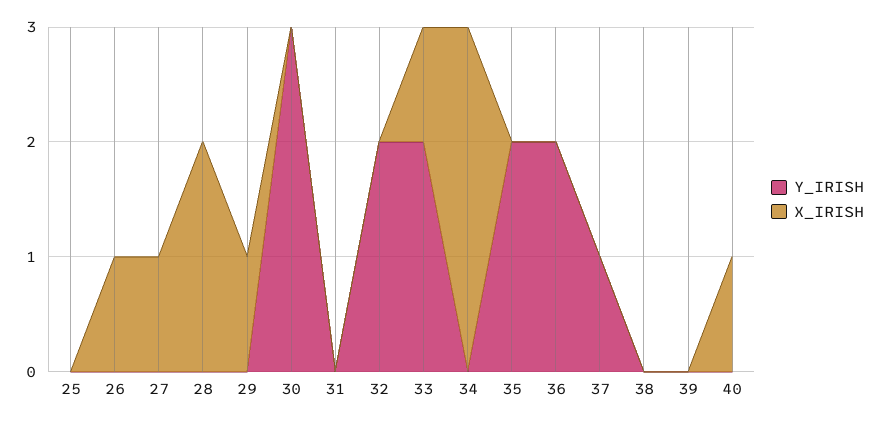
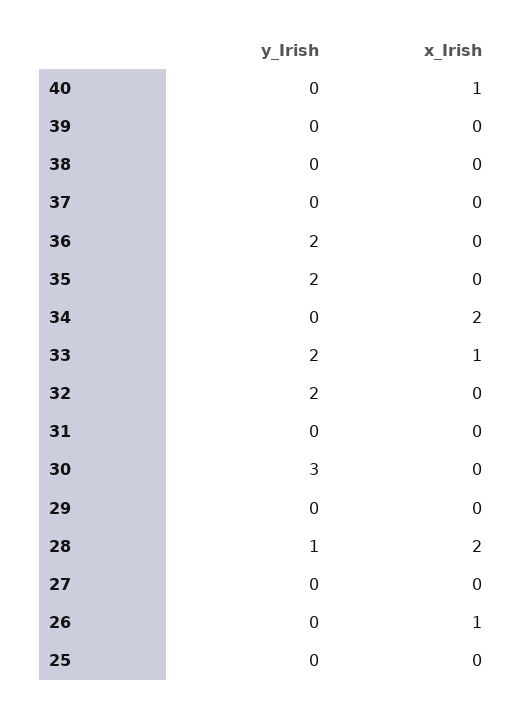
X_IRISH, 27: 1 -> 0
Y_IRISH, 28: 0 -> 1
X_IRISH, 29: 1 -> 0
X_IRISH, 34: 3 -> 2
Y_IRISH, 37: 1 -> 0

